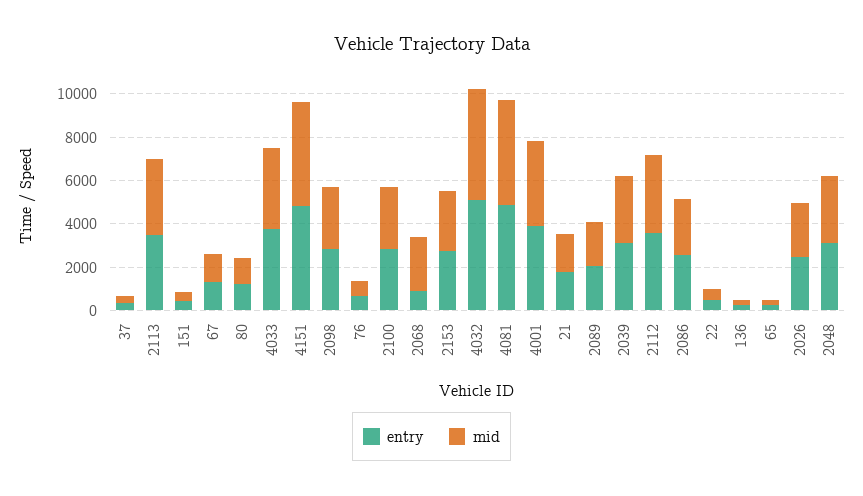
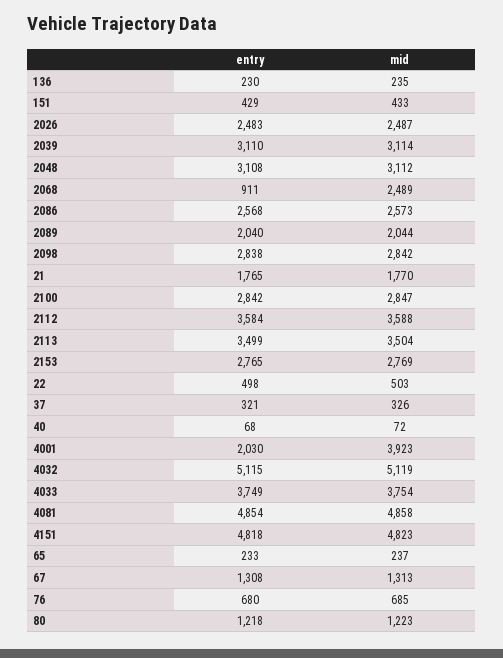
entry, 4001: 4000 -> 2030
entry, 40: none -> 68
mid, 40: none -> 72

